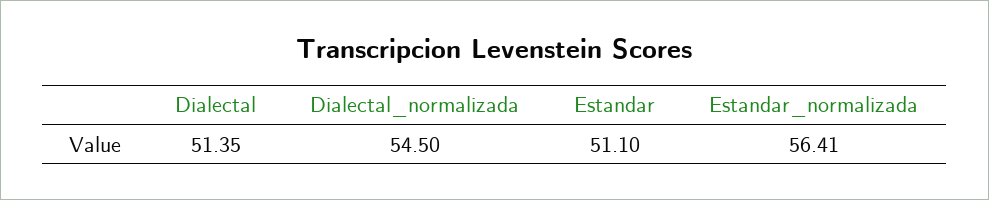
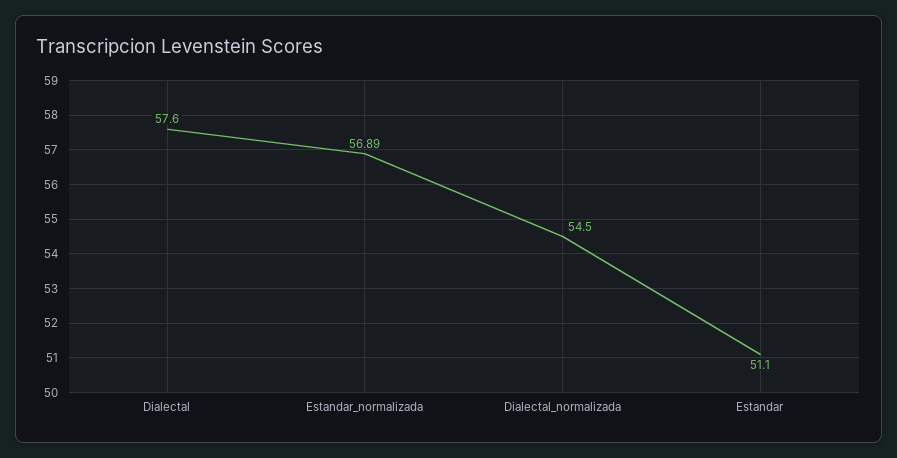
Dialectal: 51.35 -> 57.6
Estandar_normalizada: 56.41 -> 56.89

